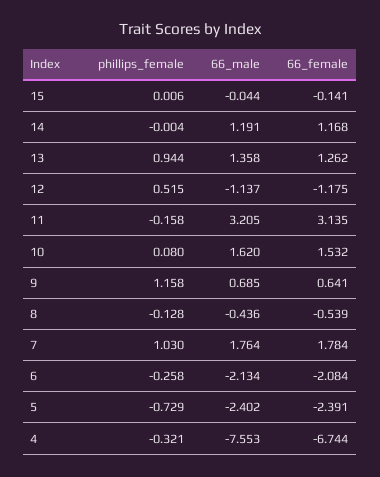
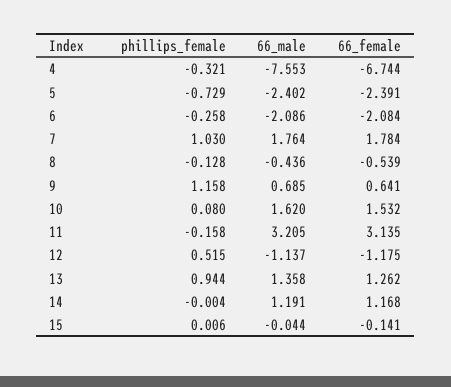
66_male, 6: -2.134 -> -2.086

